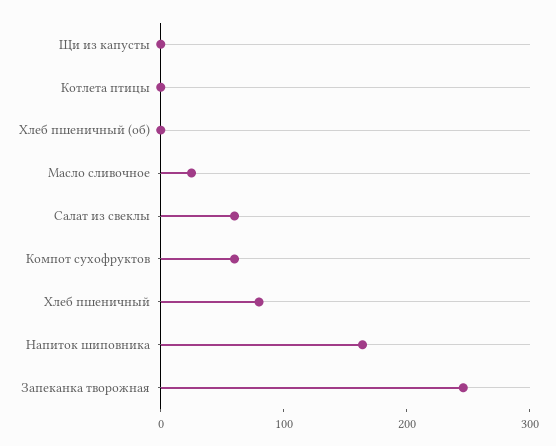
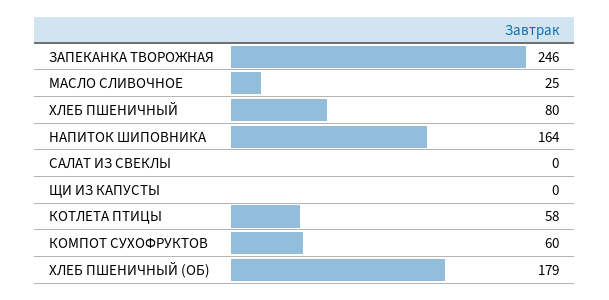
Котлета птицы: 0 -> 58
Хлеб пшеничный (об): 0 -> 179
Салат из свеклы: 60 -> 0

